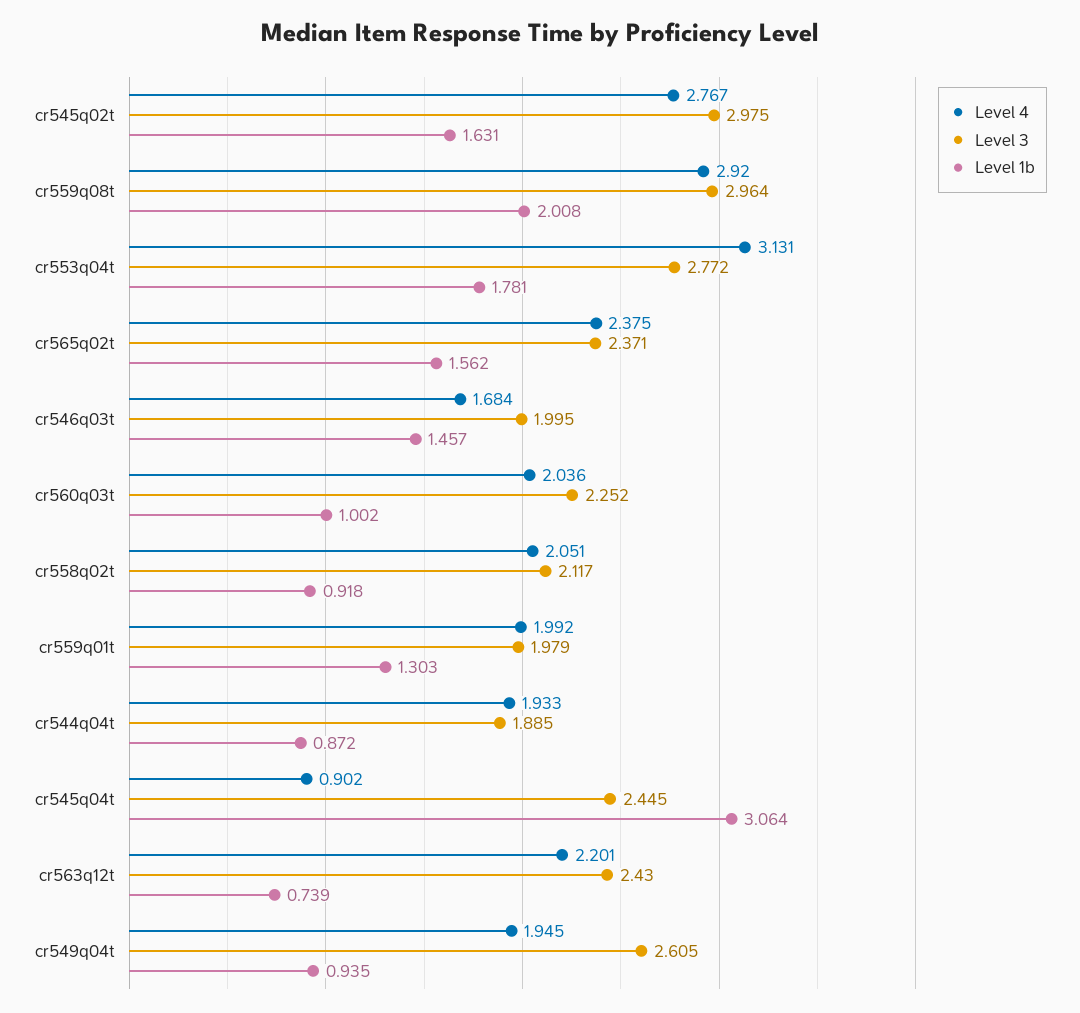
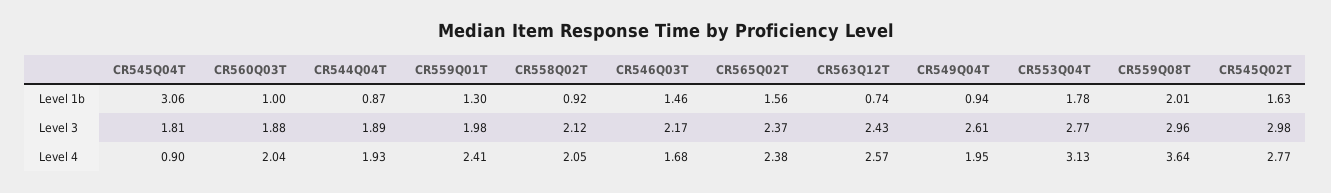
Level 4, cr559q08t: 2.92 -> 3.64
Level 3, cr546q03t: 1.995 -> 2.17
Level 3, cr560q03t: 2.252 -> 1.88
Level 4, cr559q01t: 1.992 -> 2.41
Level 3, cr545q04t: 2.445 -> 1.81
Level 4, cr563q12t: 2.201 -> 2.57

